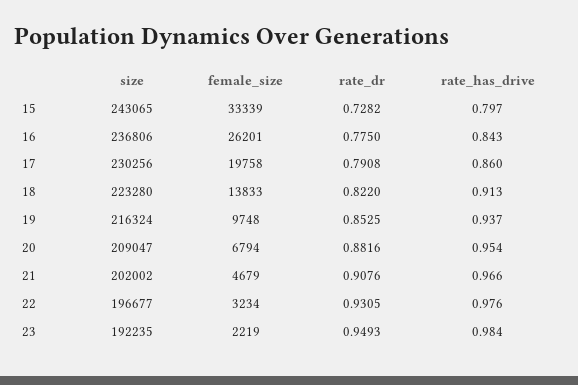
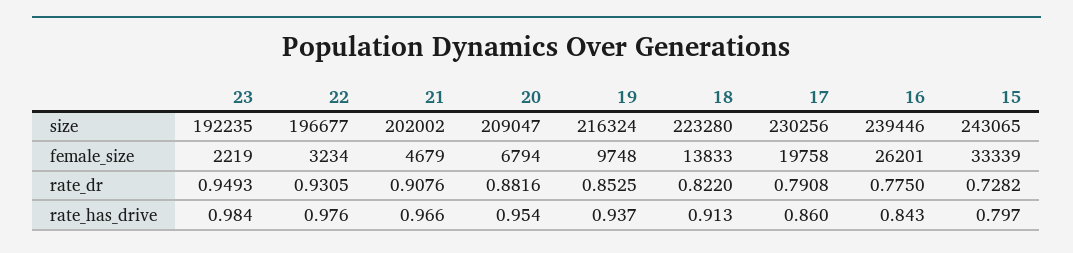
size, 16: 236806 -> 239446

